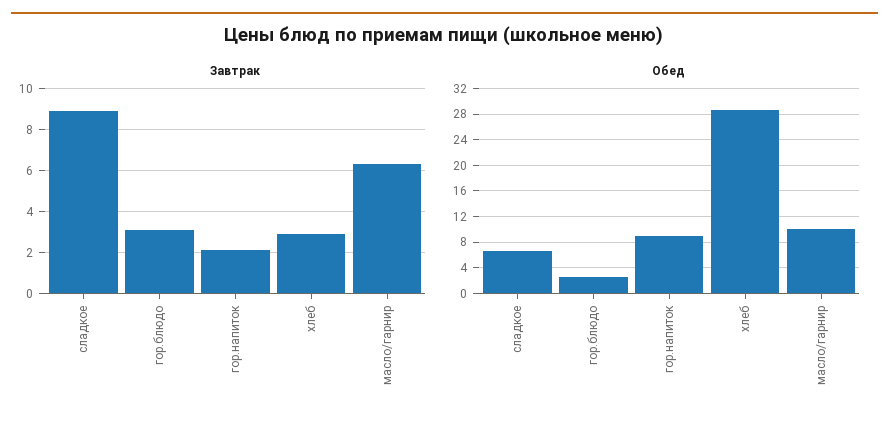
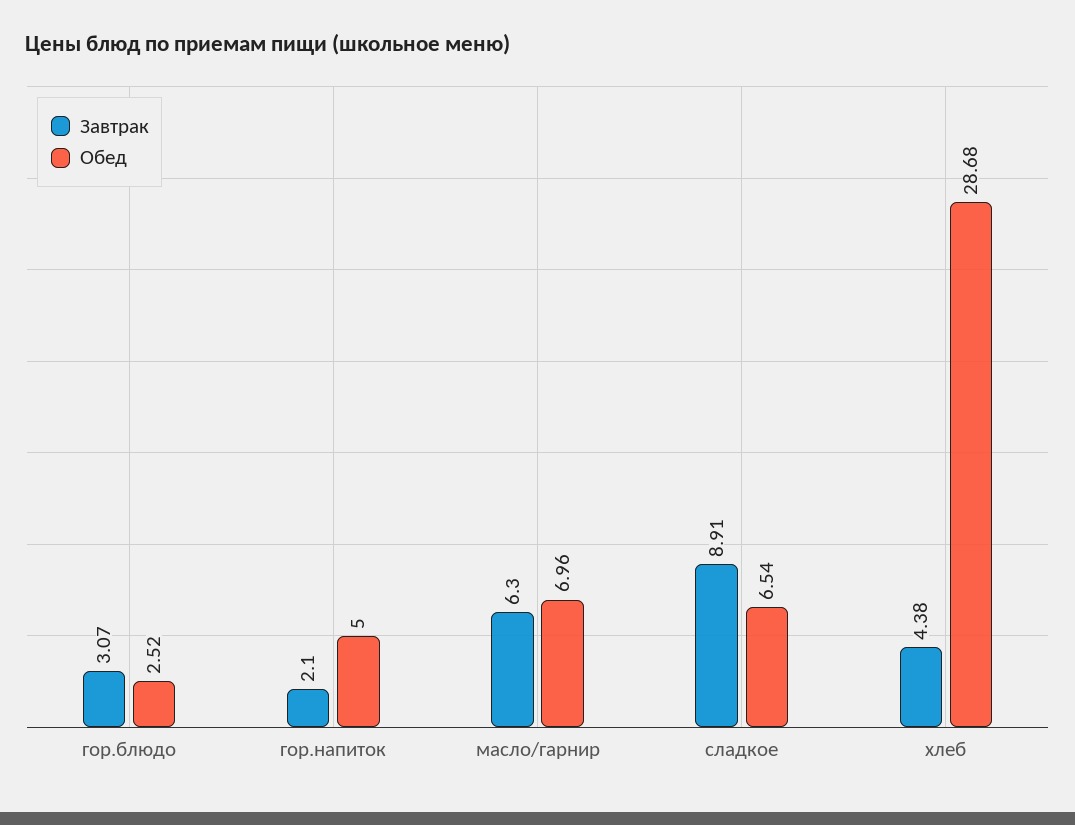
Завтрак, хлеб: 3 -> 4.38
Обед, гор.напиток: 9 -> 5
Обед, масло/гарнир: 10 -> 6.96

